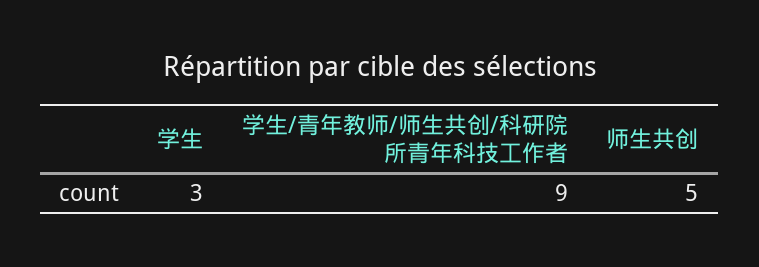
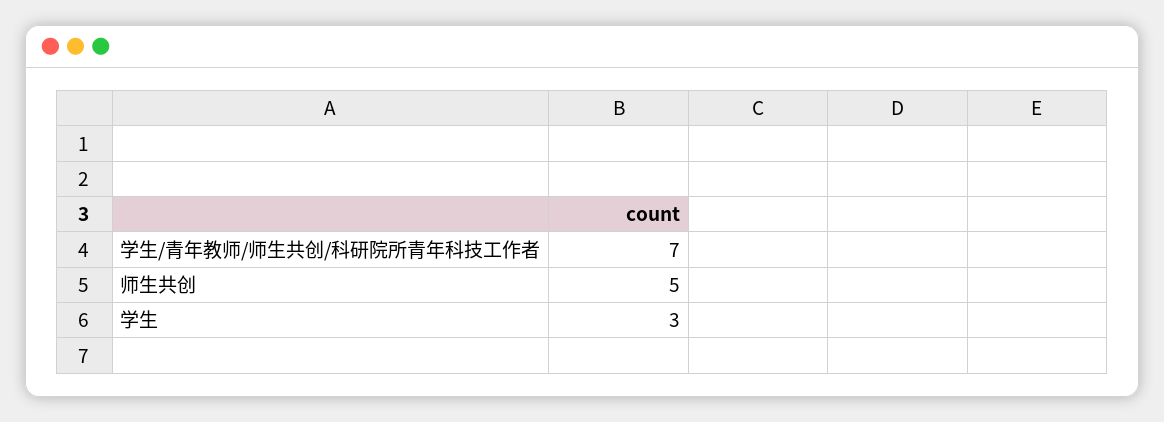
学生/青年教师/师生共创/科研院所青年科技工作者: 9 -> 7

